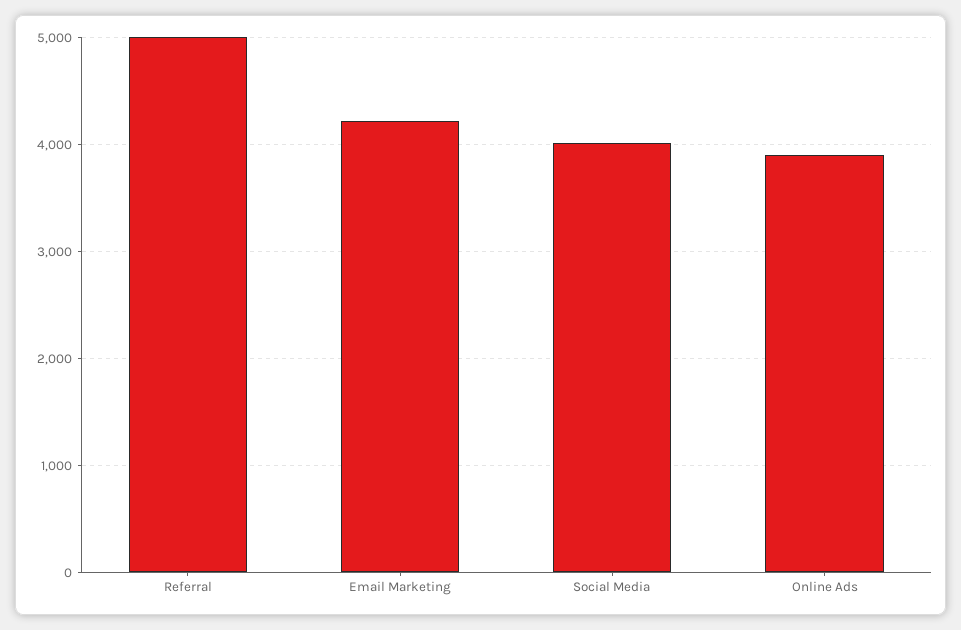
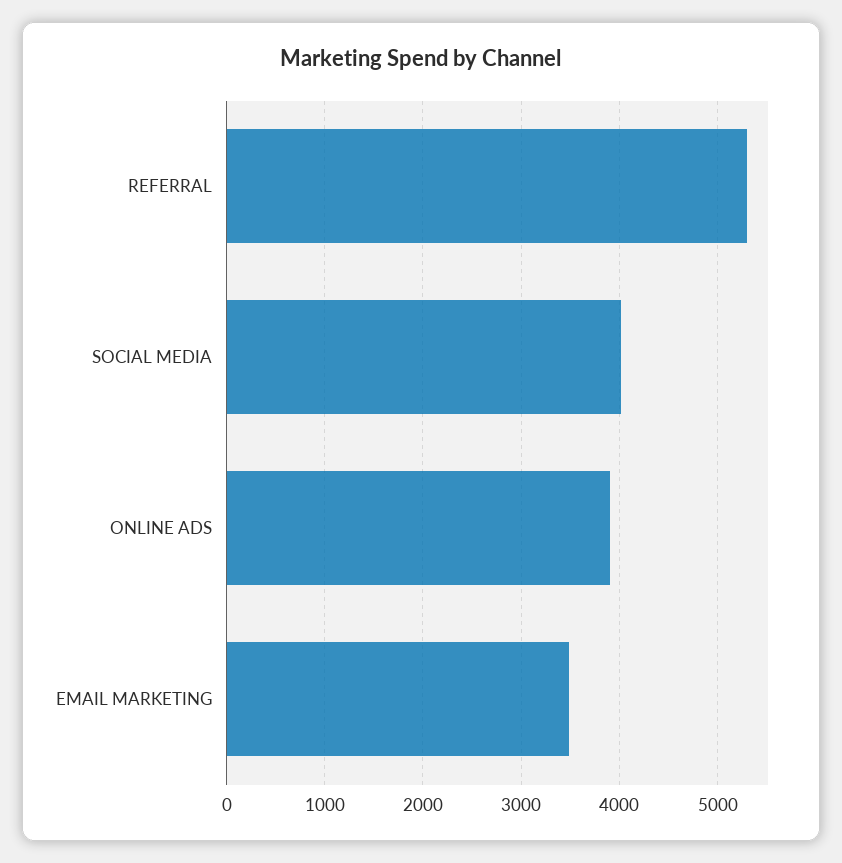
Referral: 5000 -> 5300
Email Marketing: 4200 -> 3500

